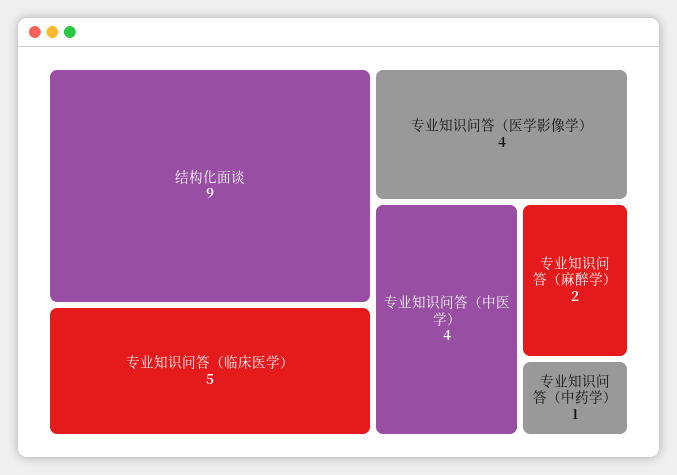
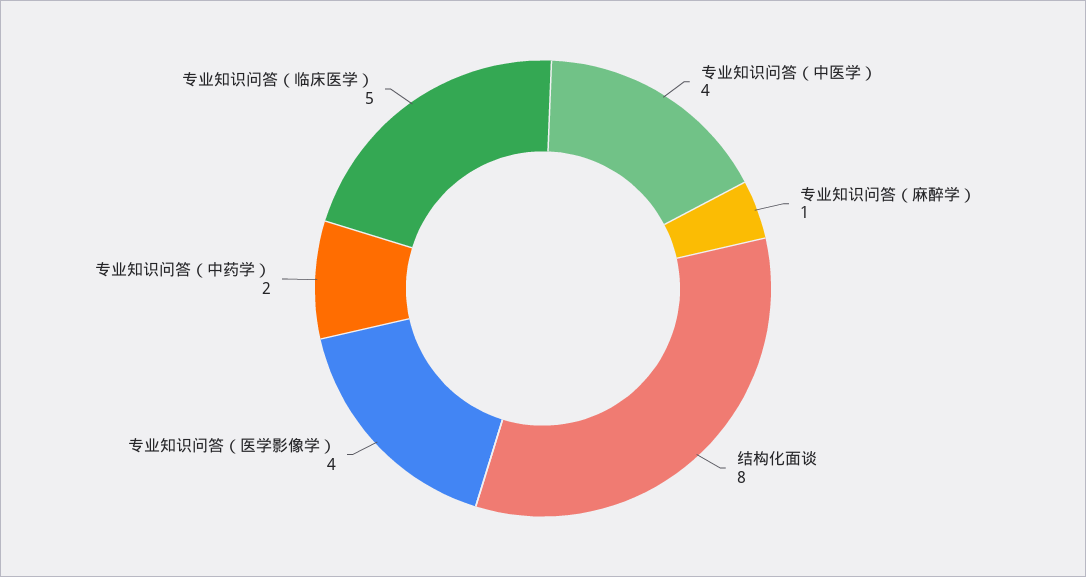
结构化面谈: 9 -> 8
专业知识问答（麻醉学）: 2 -> 1
专业知识问答（中药学）: 1 -> 2

